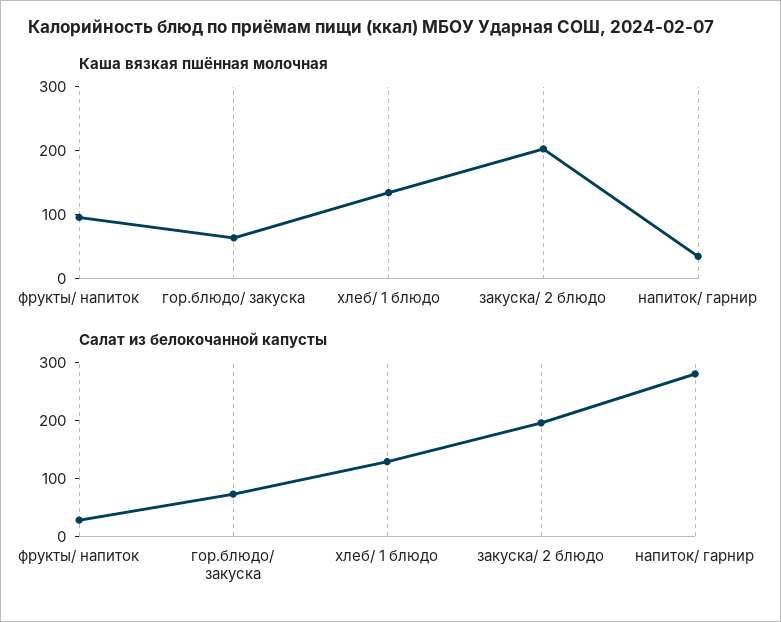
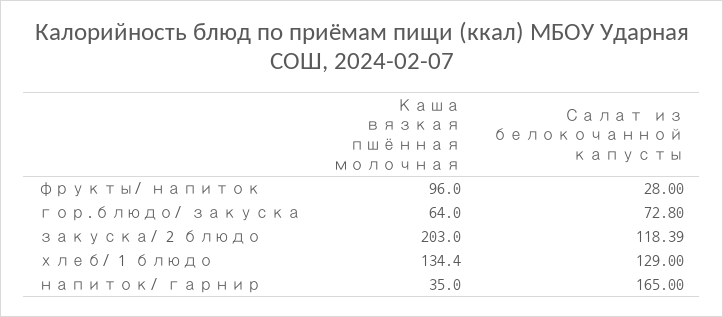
Салат из белокочанной капусты, закуска/ 2 блюдо: 200 -> 118.39
Салат из белокочанной капусты, напиток/ гарнир: 280 -> 165

